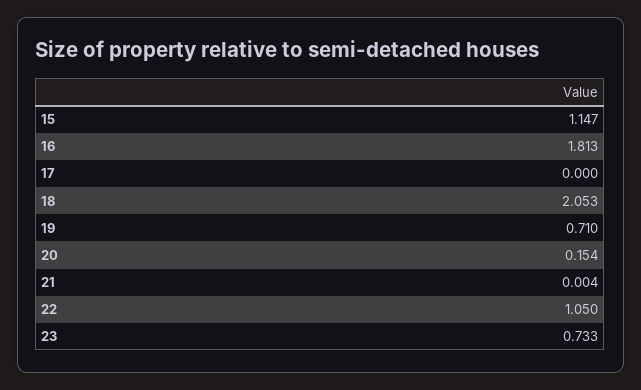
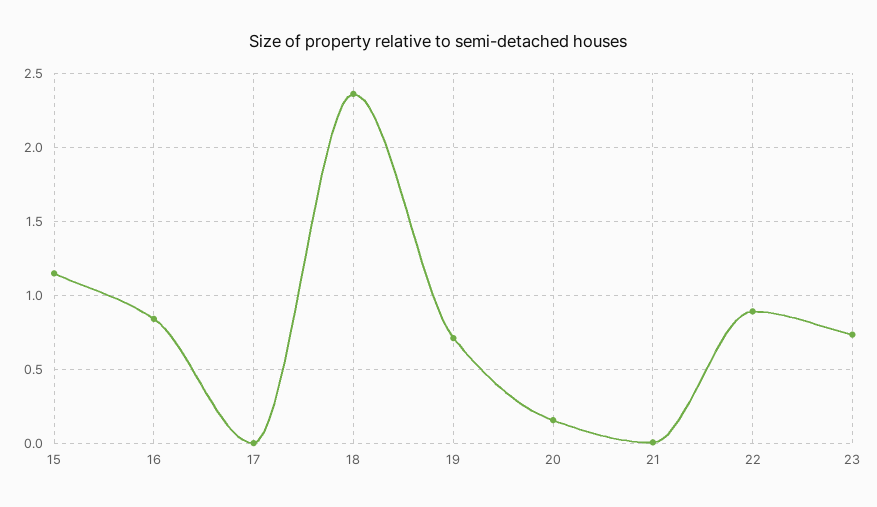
16: 1.813 -> 0.85
18: 2.053 -> 2.35
22: 1.05 -> 0.9

